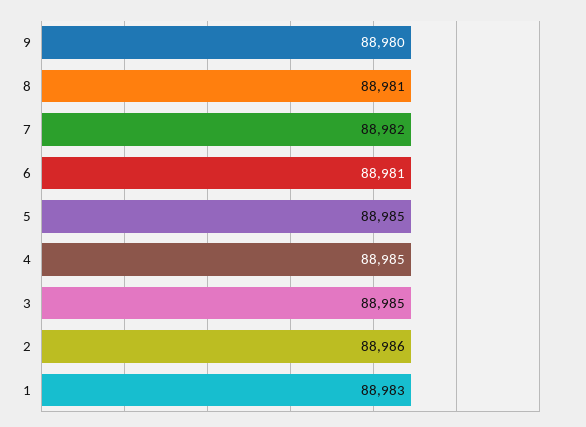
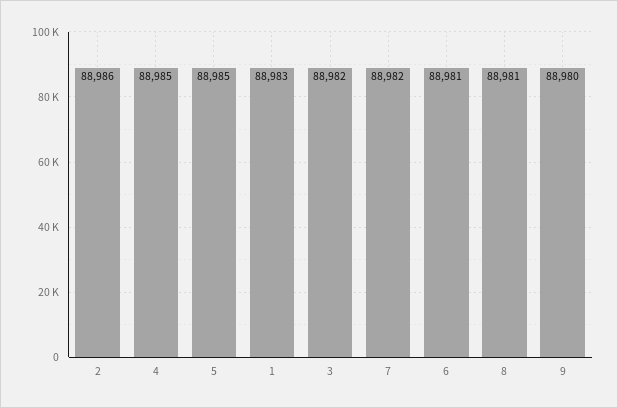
3: 88985 -> 88982

